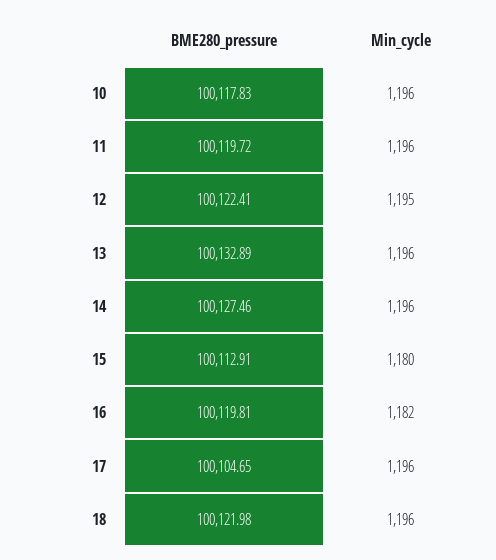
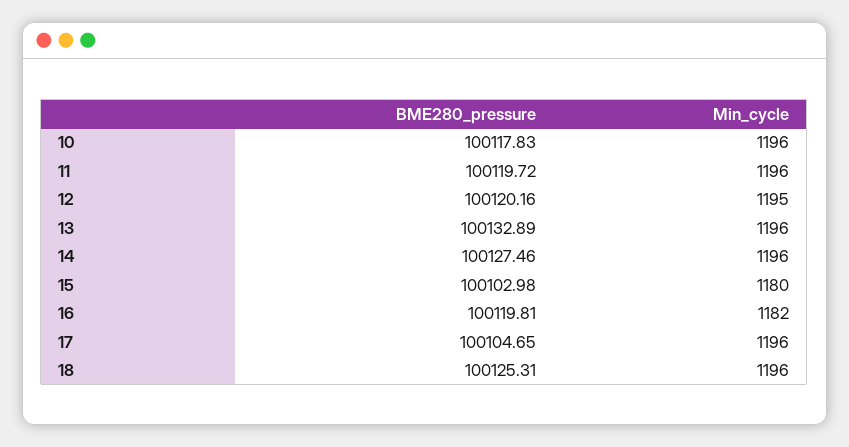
BME280_pressure, 12: 100122.41 -> 100120.16
BME280_pressure, 15: 100112.91 -> 100102.98
BME280_pressure, 18: 100121.98 -> 100125.31

